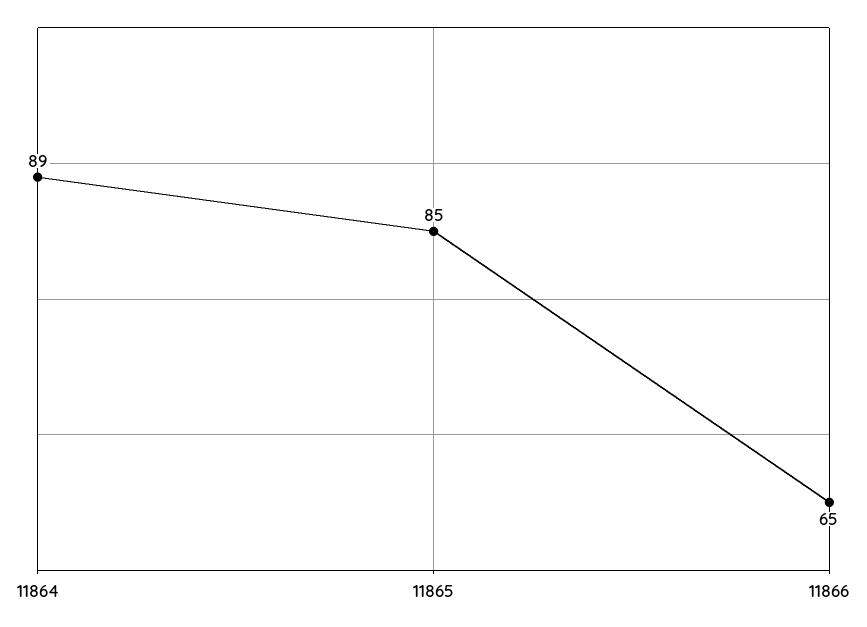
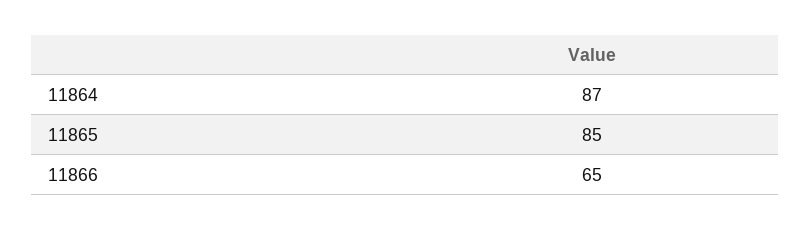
11864: 89 -> 87

